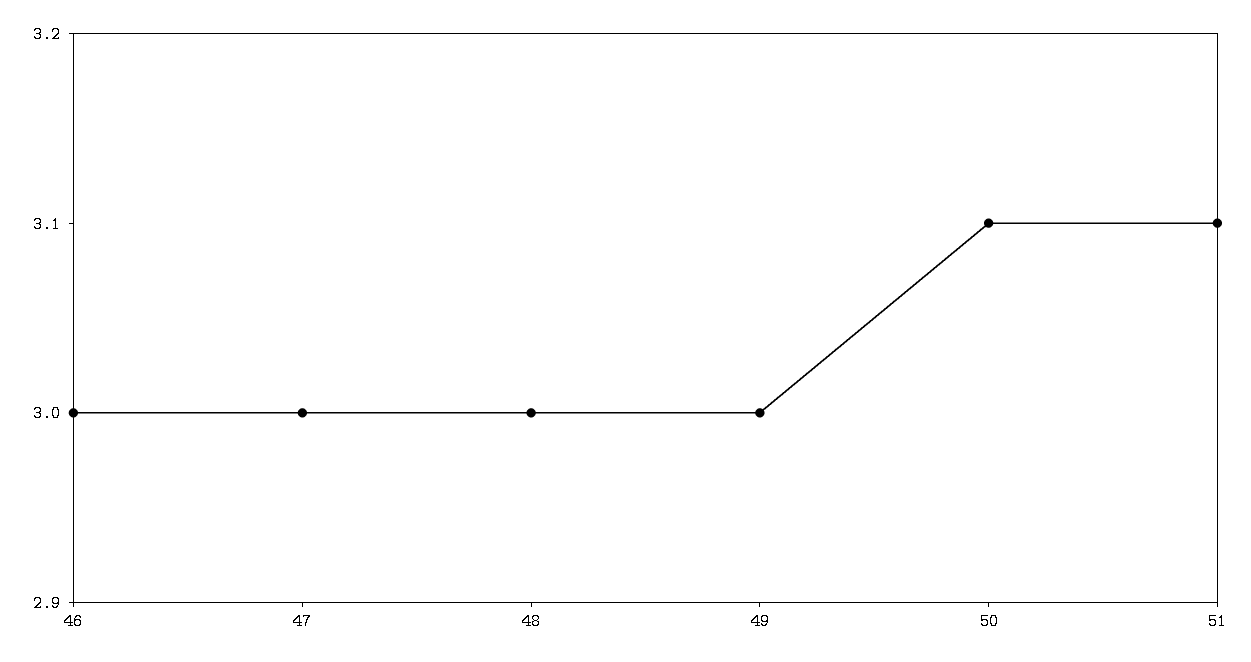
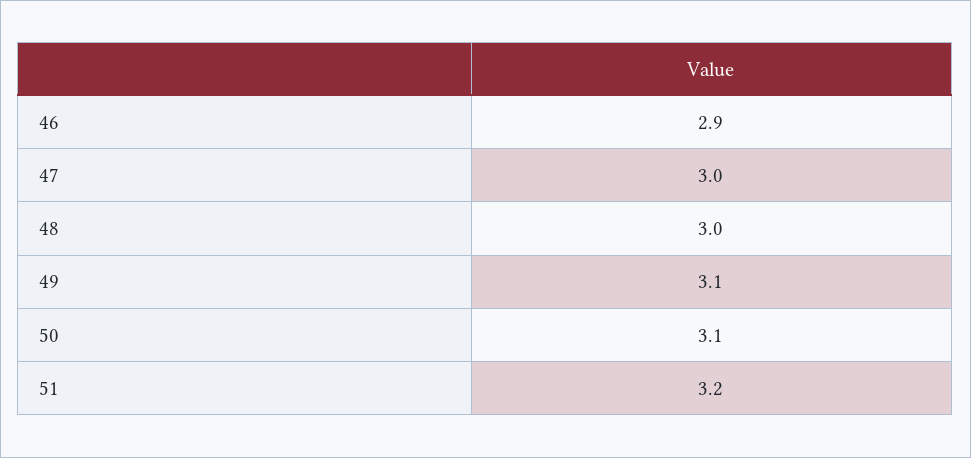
46: 3 -> 2.9
49: 3 -> 3.1
51: 3.1 -> 3.2

